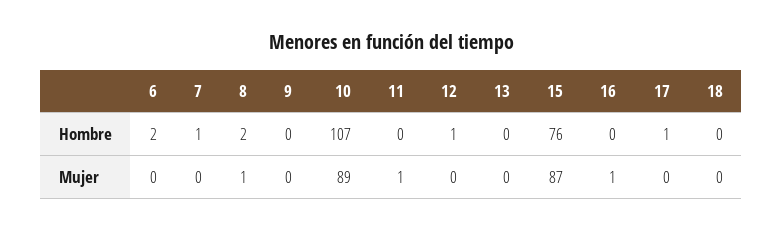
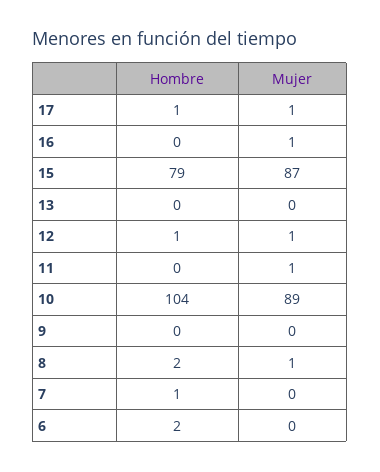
10, Hombre: 107 -> 104
15, Hombre: 76 -> 79
18, Hombre: 0 -> none
12, Mujer: 0 -> 1
17, Mujer: 0 -> 1
18, Mujer: 0 -> none

